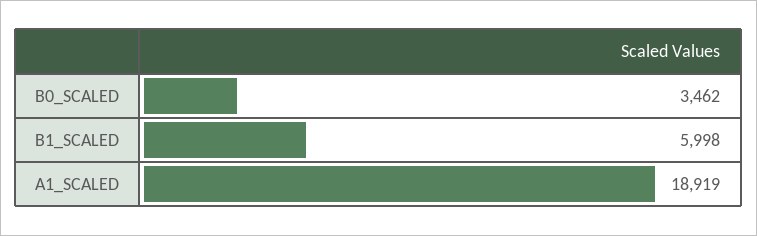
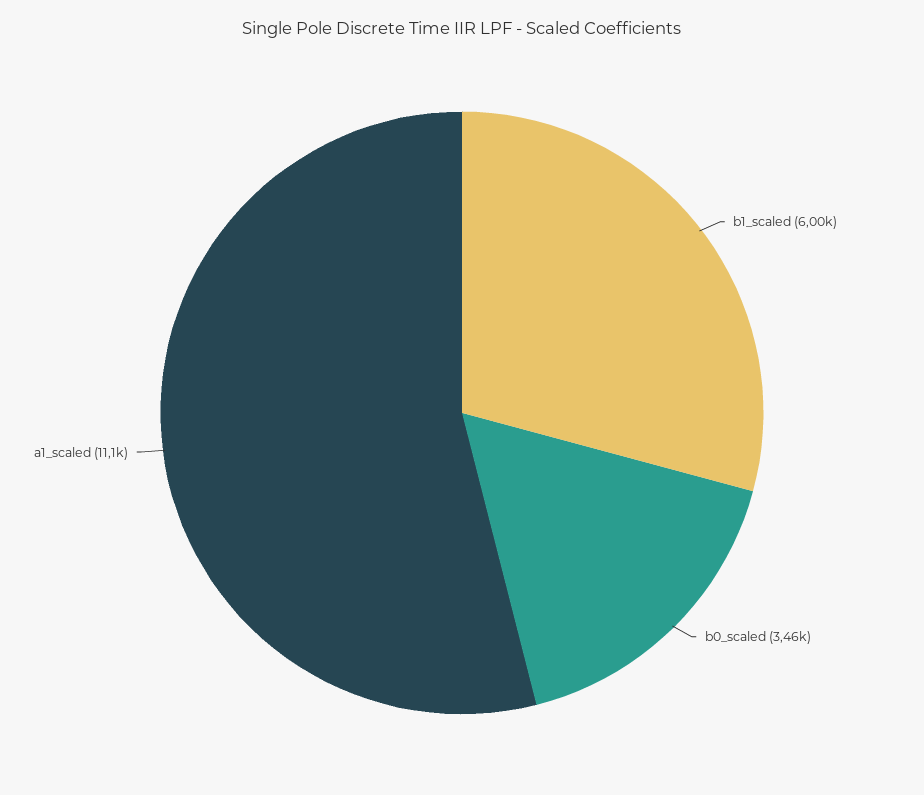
A1_SCALED: 18919 -> 11100

